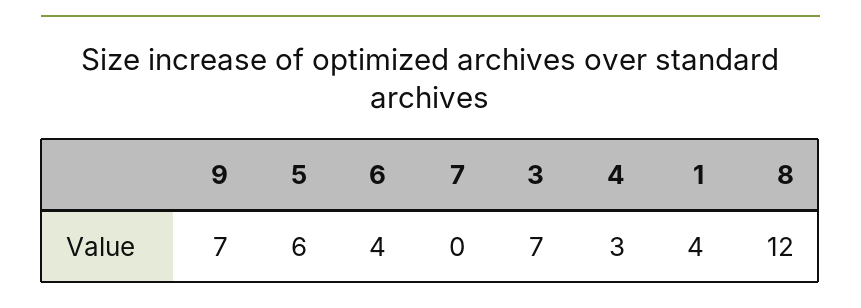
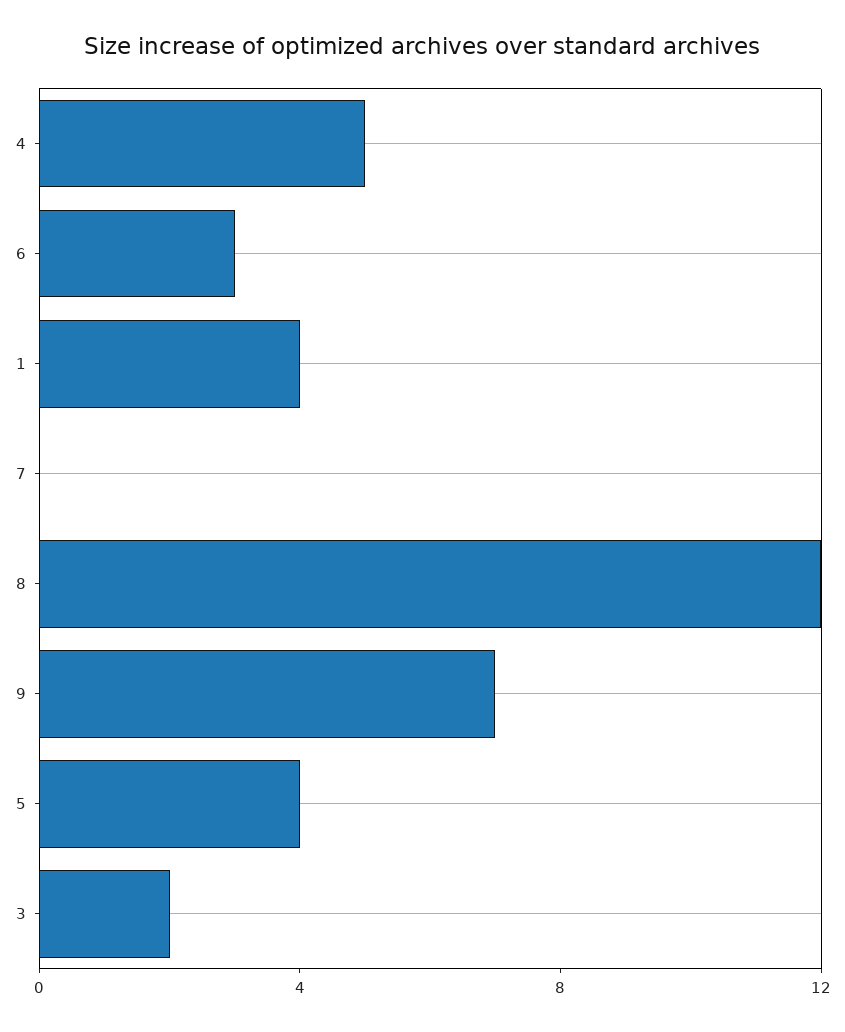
5: 6 -> 4
6: 4 -> 3
3: 7 -> 2
4: 3 -> 5

